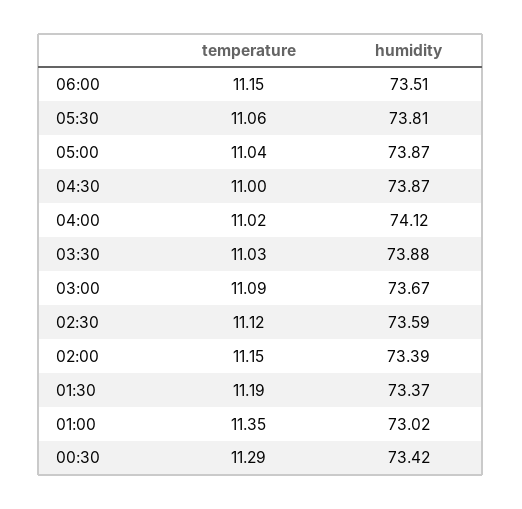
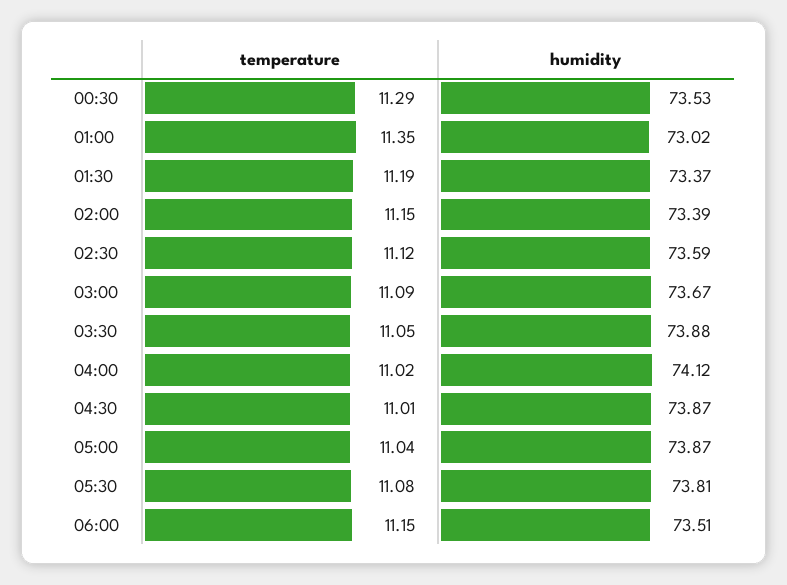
temperature, 05:30: 11.06 -> 11.08
temperature, 04:30: 11 -> 11.01
temperature, 03:30: 11.03 -> 11.05
humidity, 00:30: 73.42 -> 73.53

